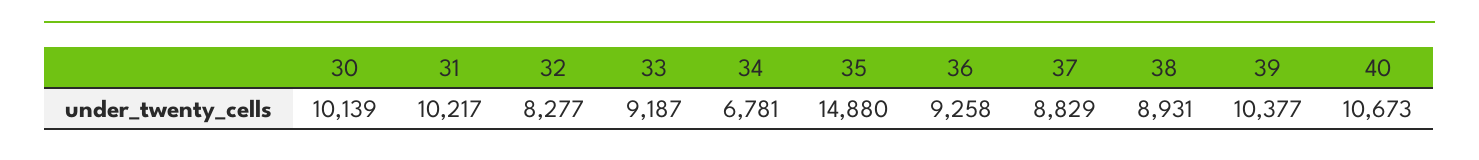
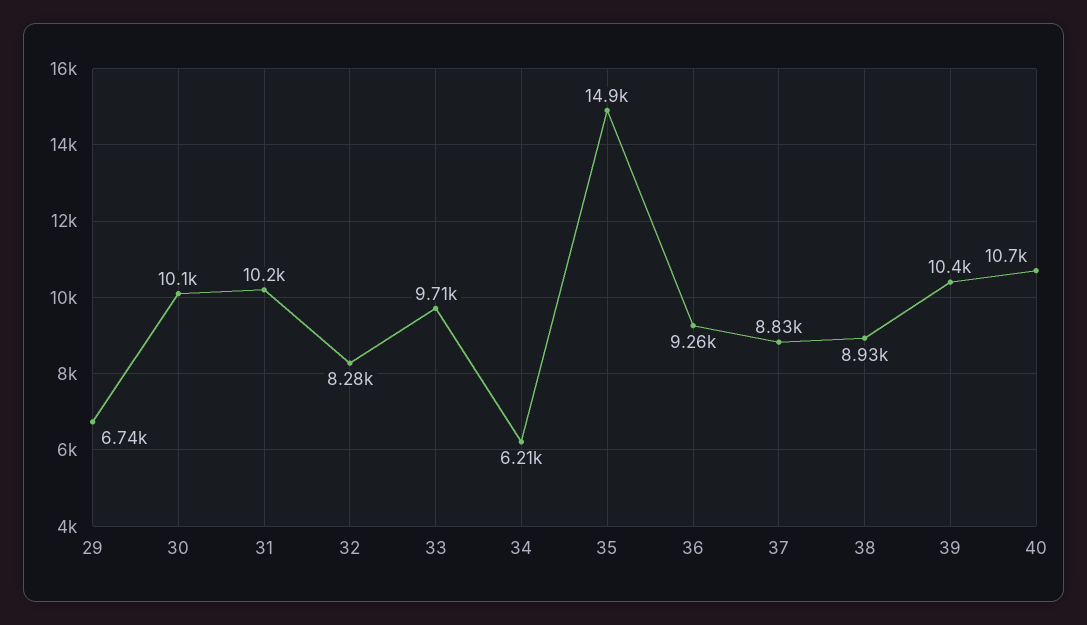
33: 9187 -> 9710
34: 6781 -> 6210
29: none -> 6740

